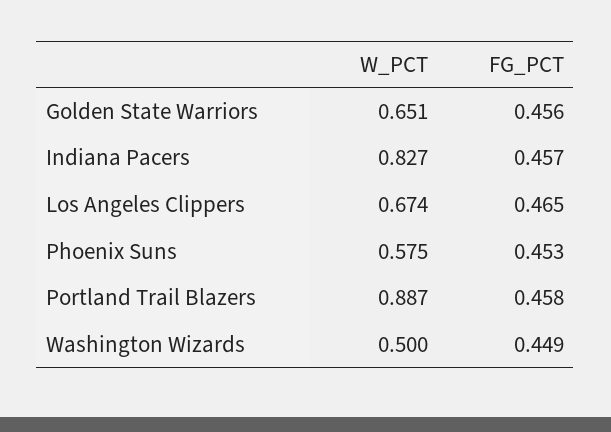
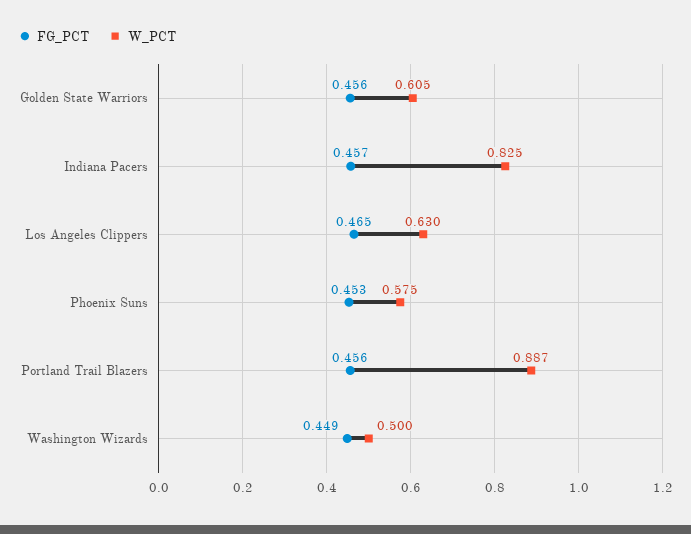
W_PCT, Golden State Warriors: 0.651 -> 0.605
W_PCT, Indiana Pacers: 0.827 -> 0.825
W_PCT, Los Angeles Clippers: 0.674 -> 0.63
FG_PCT, Portland Trail Blazers: 0.458 -> 0.456

